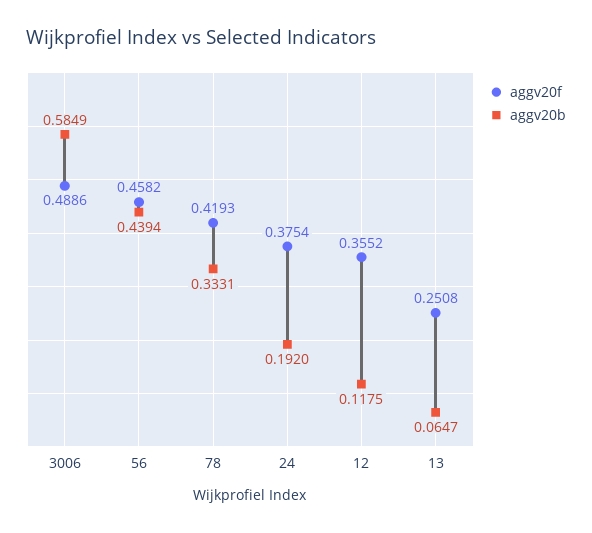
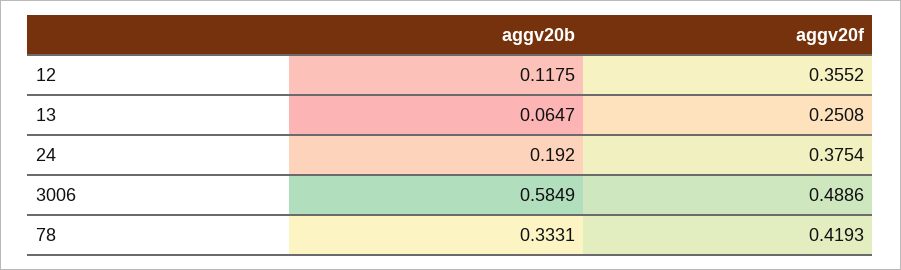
aggv20f, 56: 0.4582 -> none
aggv20b, 56: 0.4394 -> none

